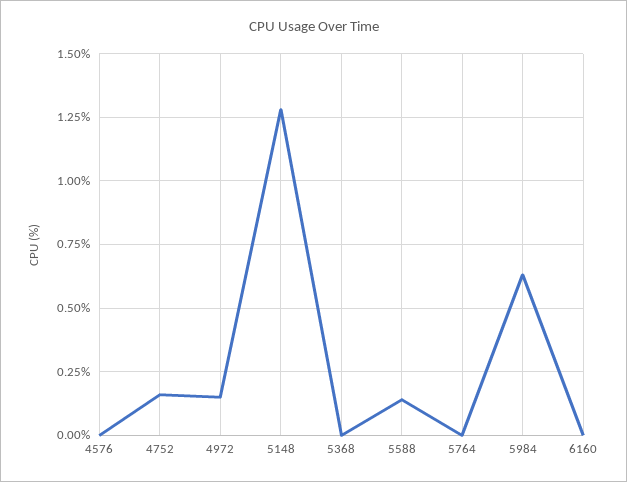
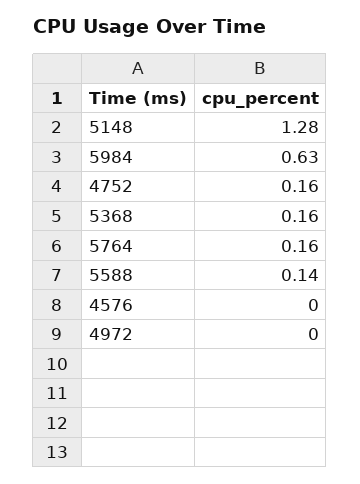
4972: 0.15 -> 0
5368: 0 -> 0.16
5764: 0 -> 0.16
6160: 0 -> none

